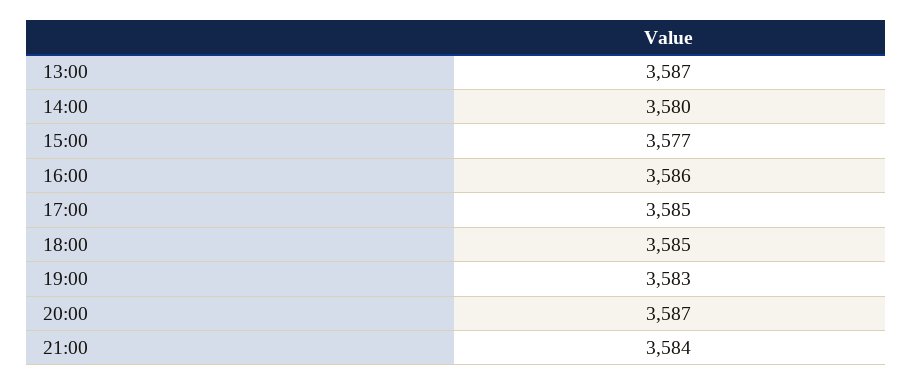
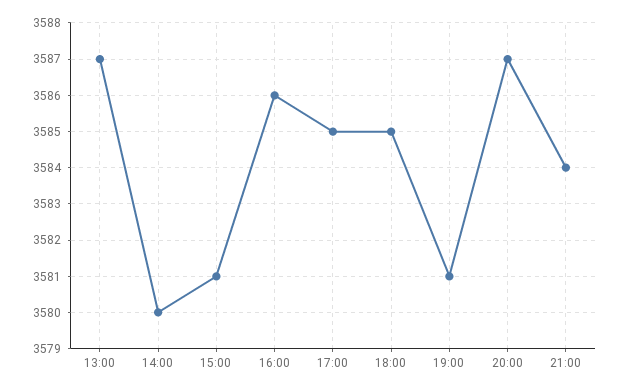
15:00: 3577 -> 3581
19:00: 3583 -> 3581

